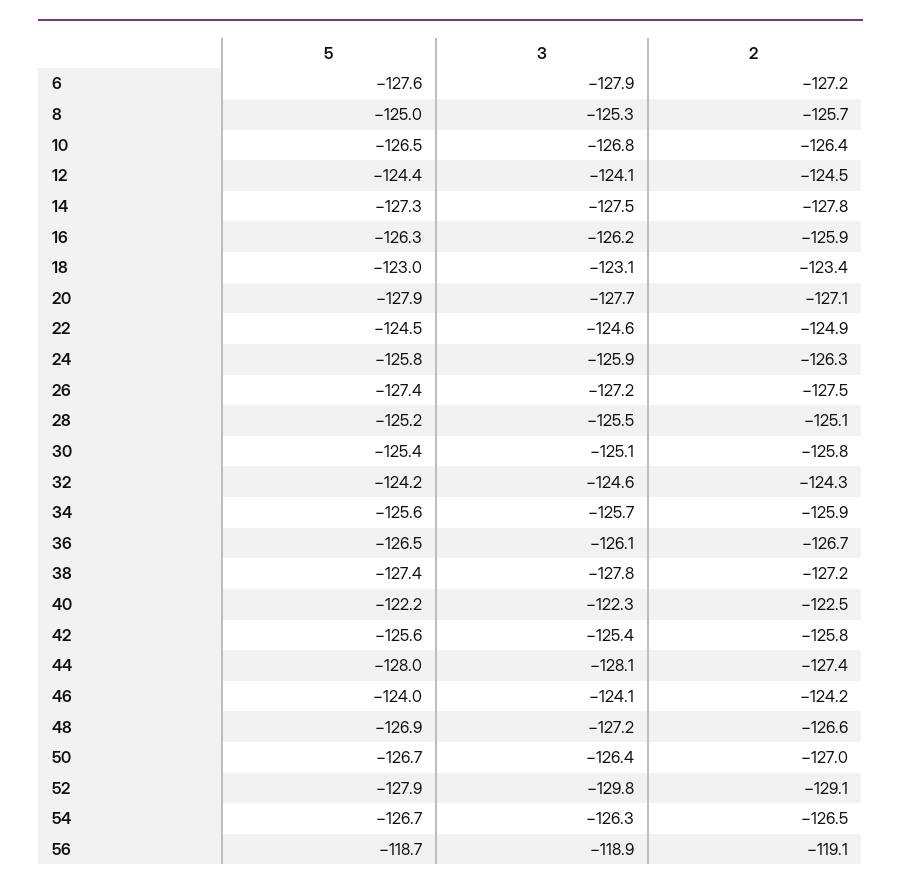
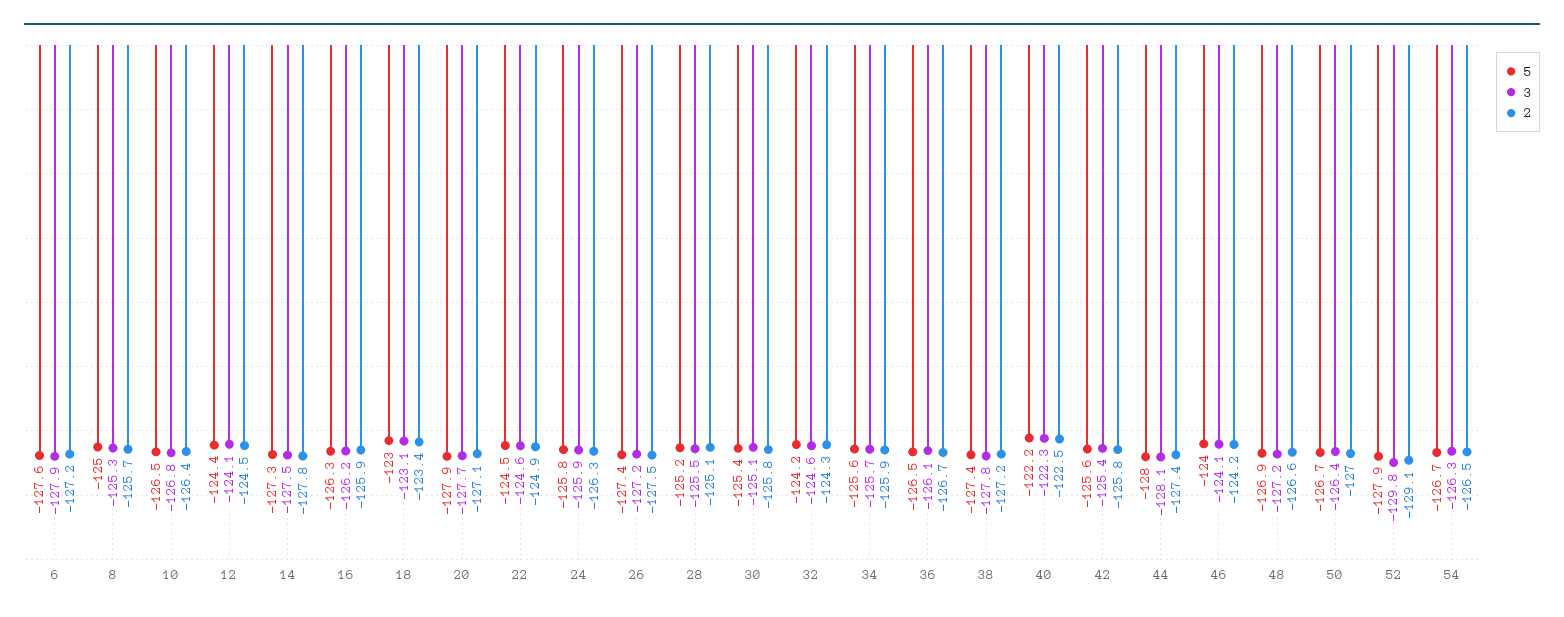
5, 56: -118.7 -> none
3, 56: -118.9 -> none
2, 56: -119.1 -> none

